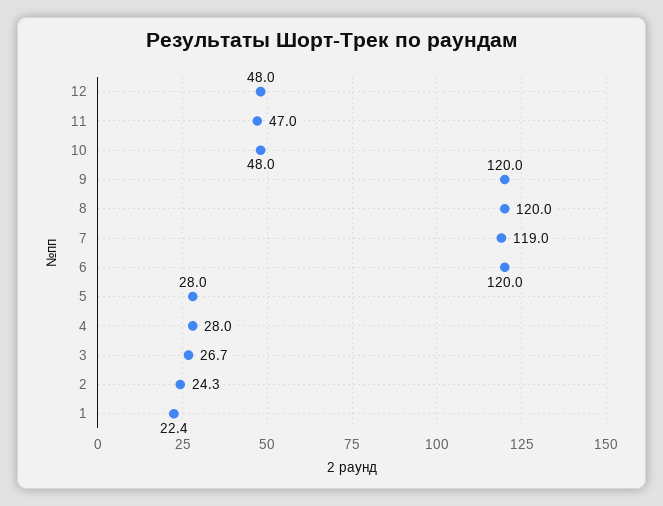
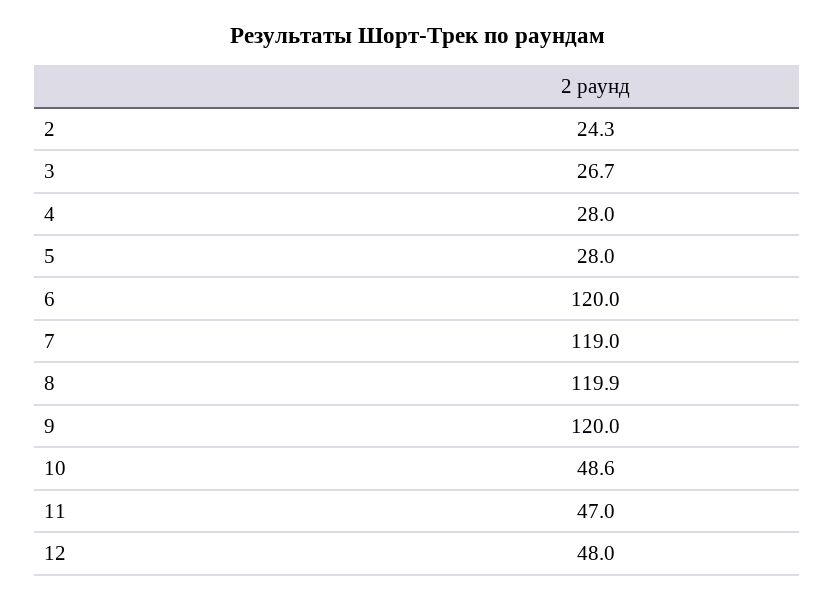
10: 48 -> 48.6
8: 120 -> 119.9
1: 22.4 -> none

